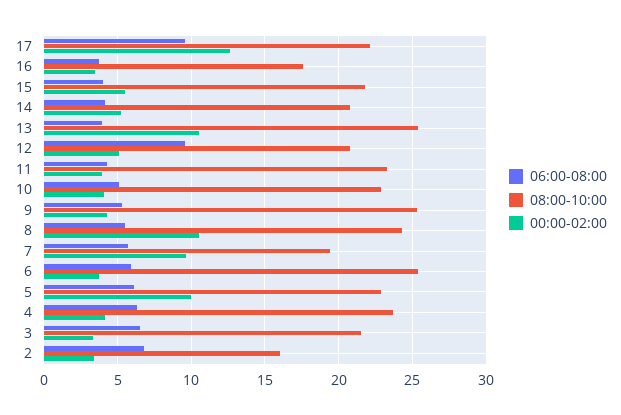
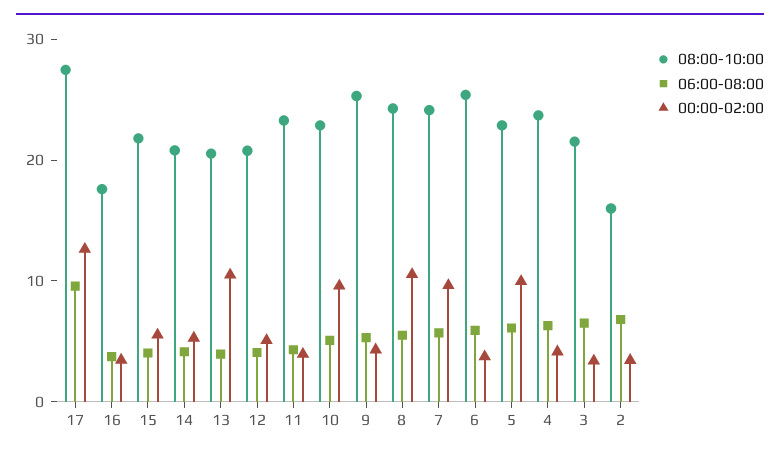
08:00-10:00, 17: 22 -> 28
08:00-10:00, 13: 25.5 -> 20
06:00-08:00, 12: 9.5 -> 4
00:00-02:00, 10: 4 -> 10
08:00-10:00, 7: 19.5 -> 24

